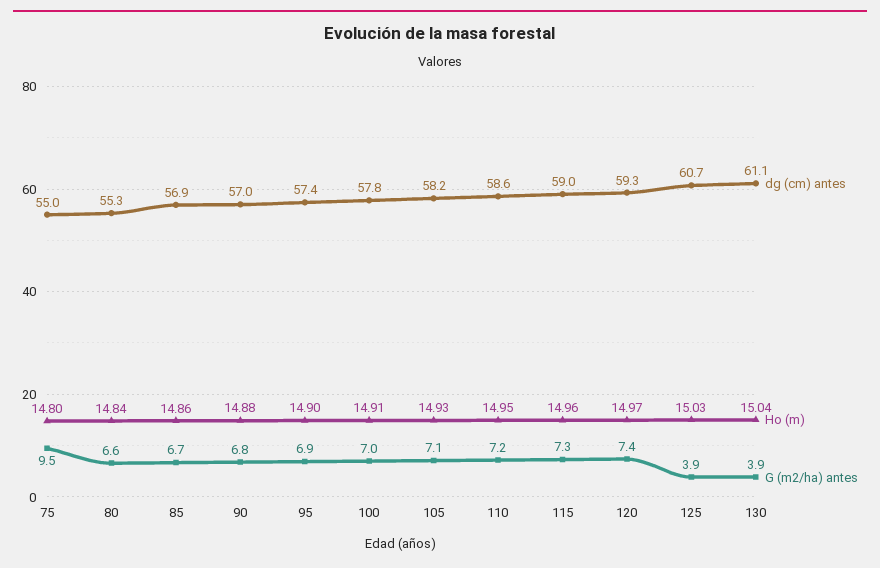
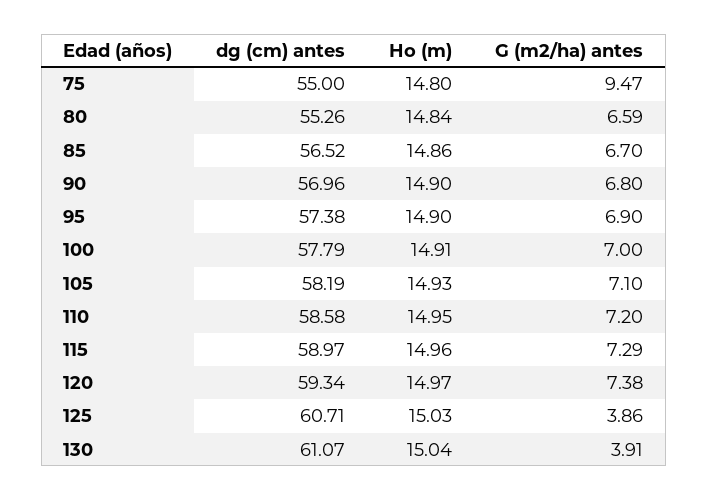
dg (cm) antes, 85: 56.9 -> 56.52
Ho (m), 90: 14.88 -> 14.9

